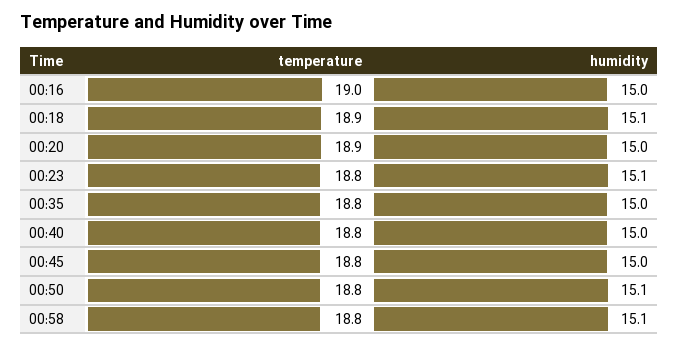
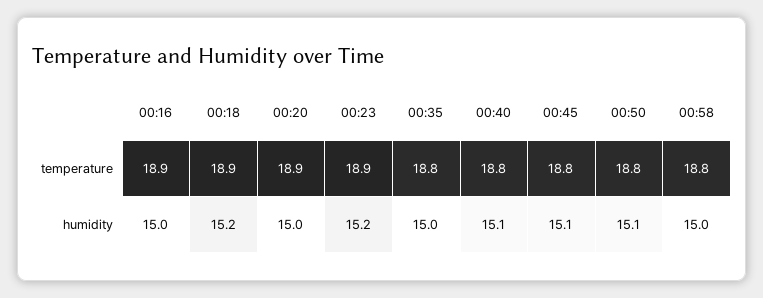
temperature, 00:16: 19 -> 18.9
humidity, 00:18: 15.1 -> 15.2
temperature, 00:23: 18.8 -> 18.9
humidity, 00:23: 15.1 -> 15.2
humidity, 00:40: 15 -> 15.1
humidity, 00:45: 15 -> 15.1
humidity, 00:58: 15.1 -> 15

